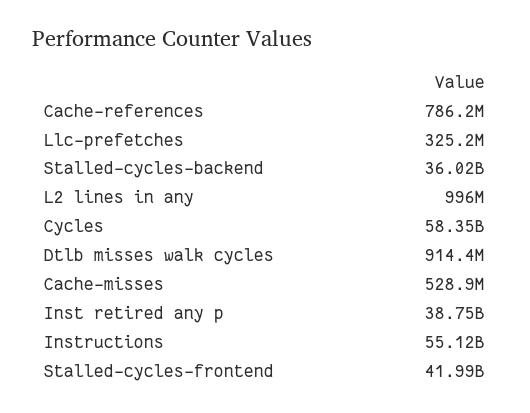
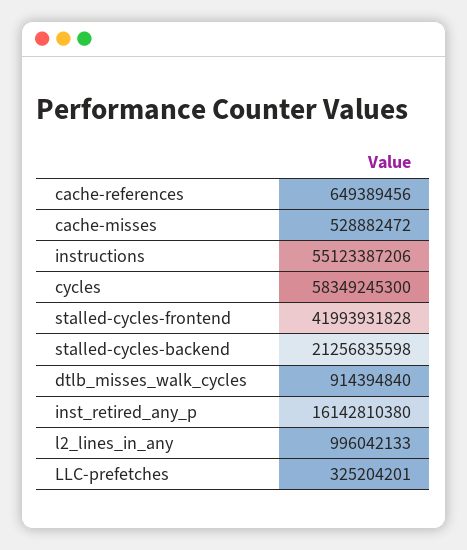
Cache-references: 786200000 -> 649389456
Stalled-cycles-backend: 36020000000 -> 21256835598
Inst retired any p: 38750000000 -> 16142810380

